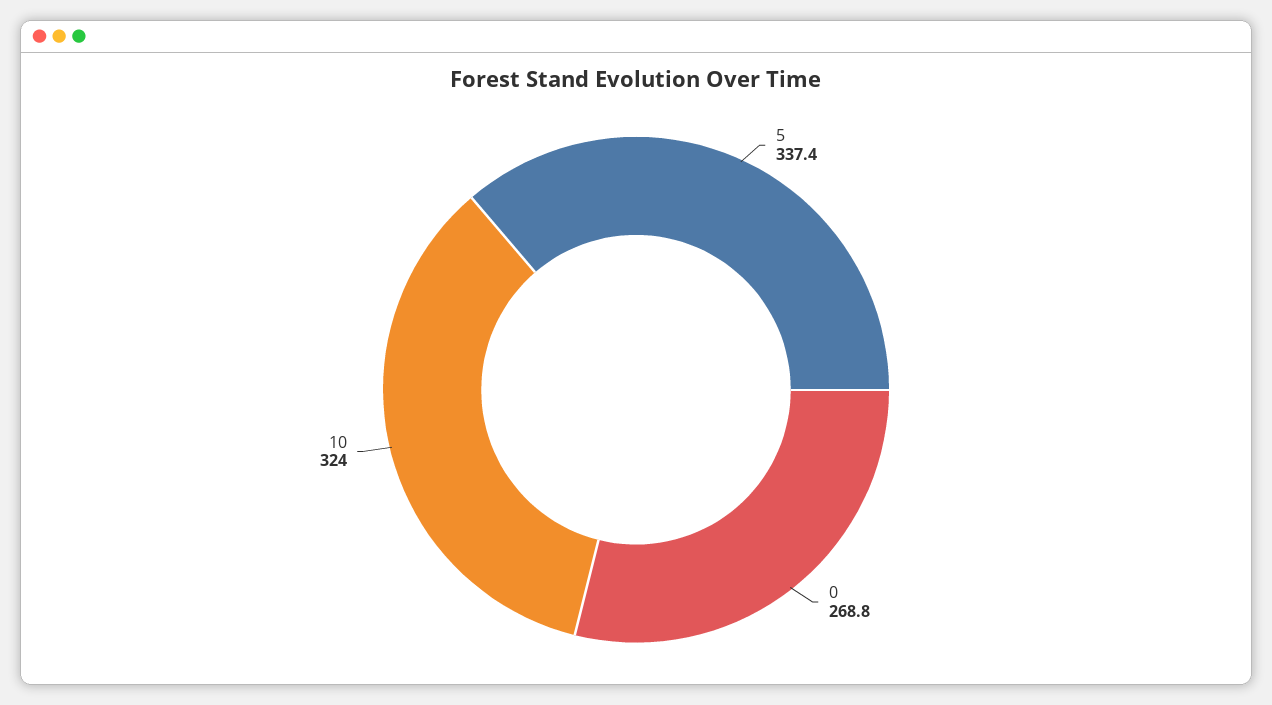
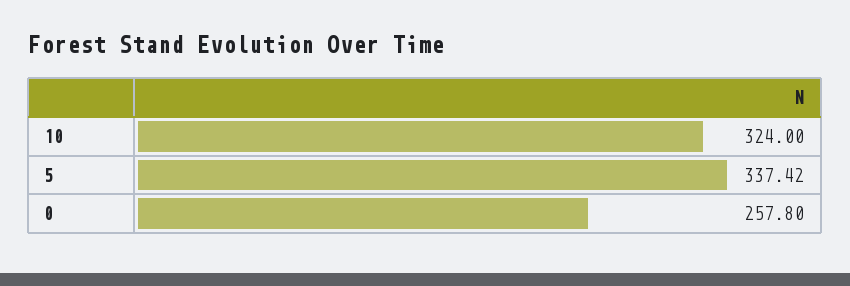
0: 268.8 -> 257.8

